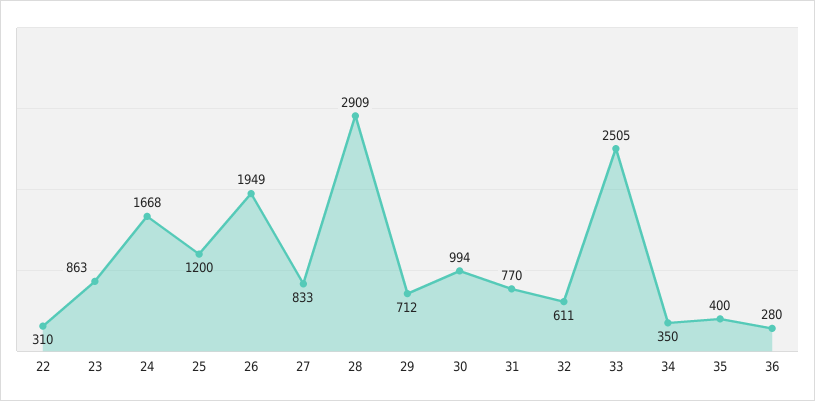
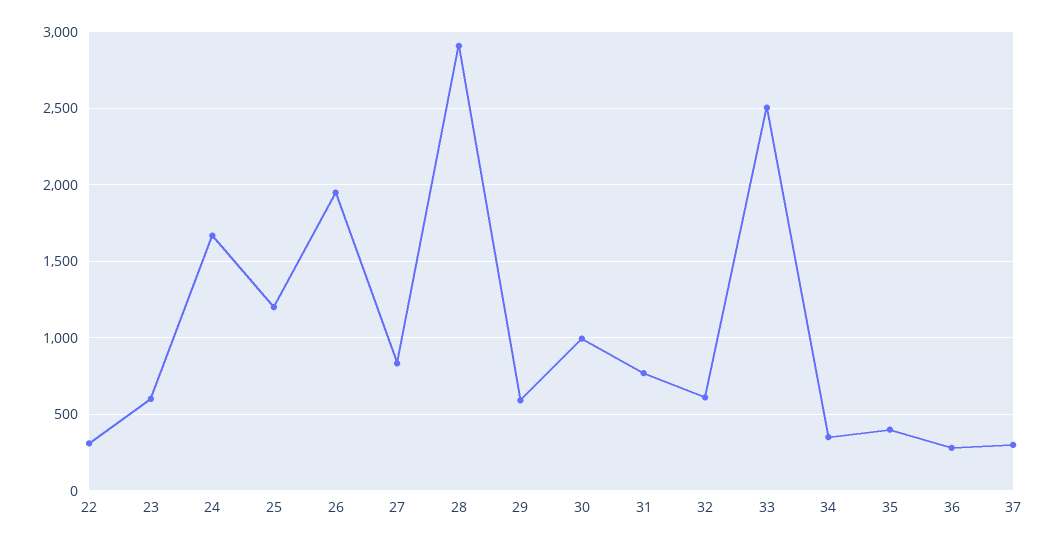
23: 863 -> 600
29: 712 -> 600
37: none -> 300

